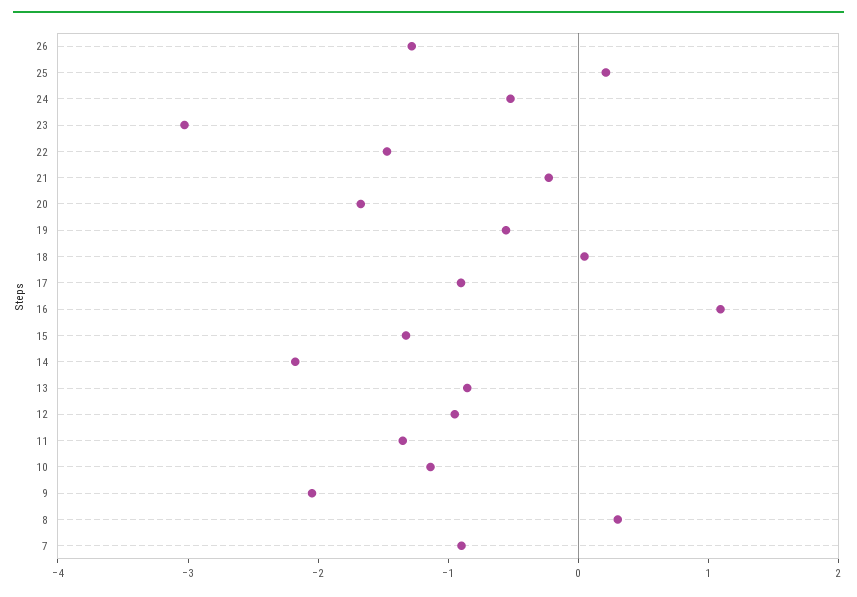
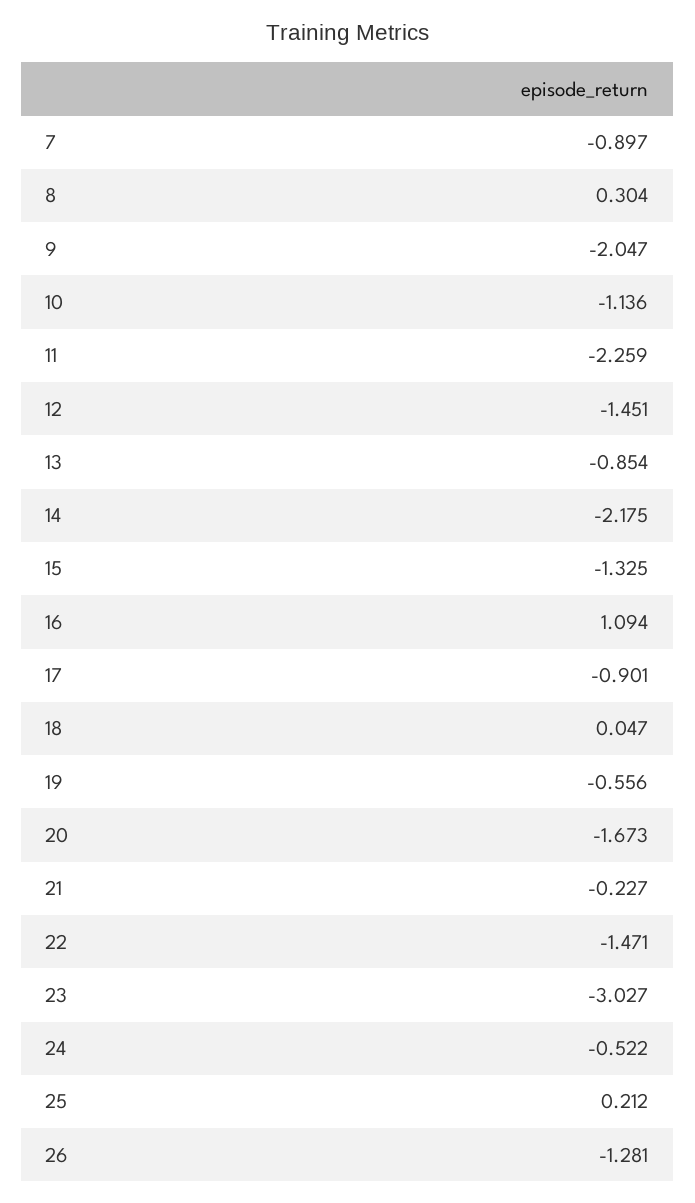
12: -1 -> -1.451
11: -1.4 -> -2.259

